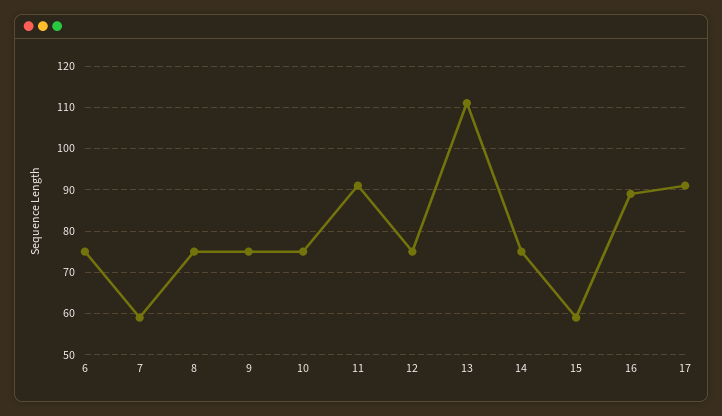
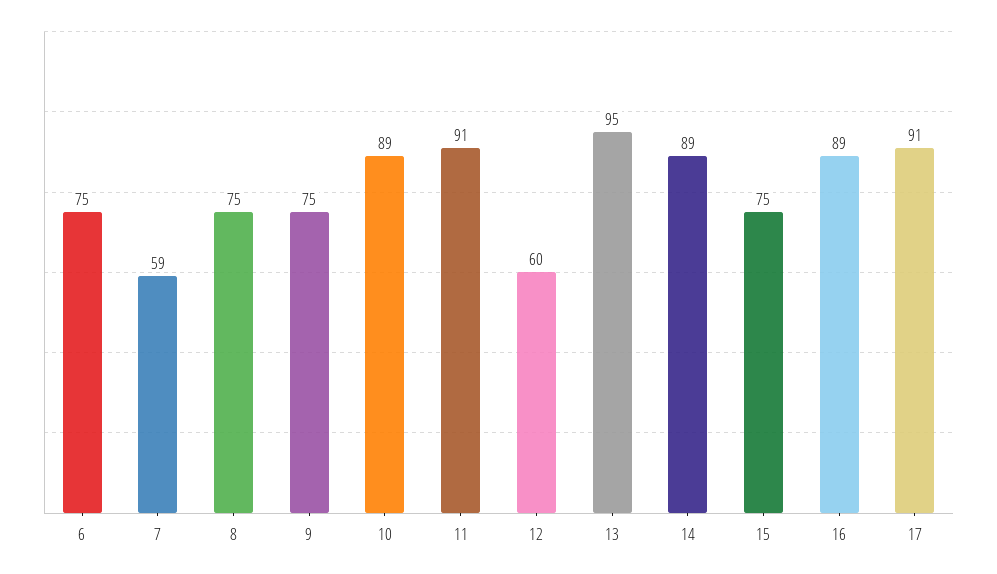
10: 75 -> 89
12: 75 -> 60
13: 110 -> 95
14: 75 -> 89
15: 60 -> 75

